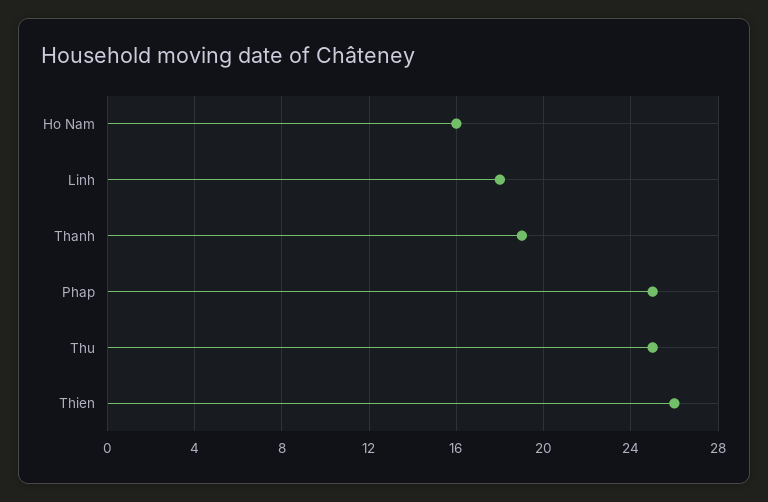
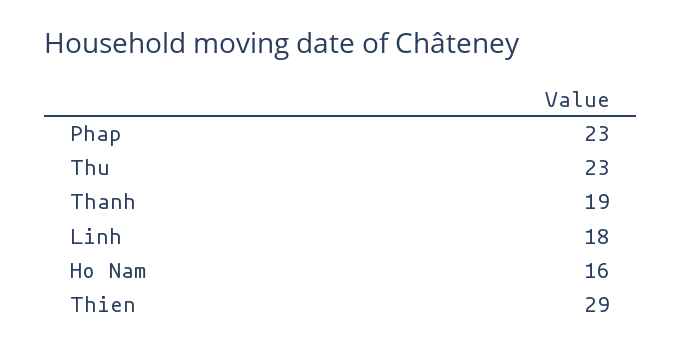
Phap: 25 -> 23
Thu: 25 -> 23
Thien: 26 -> 29

